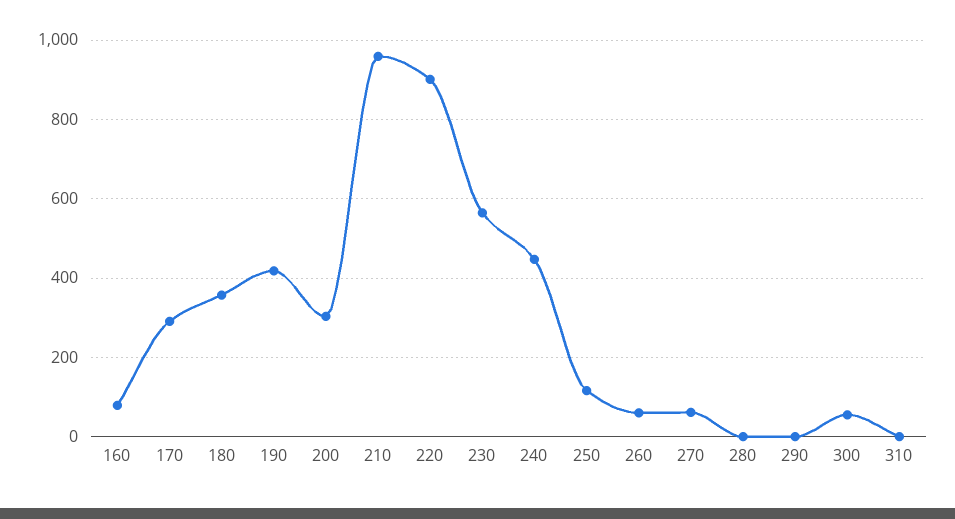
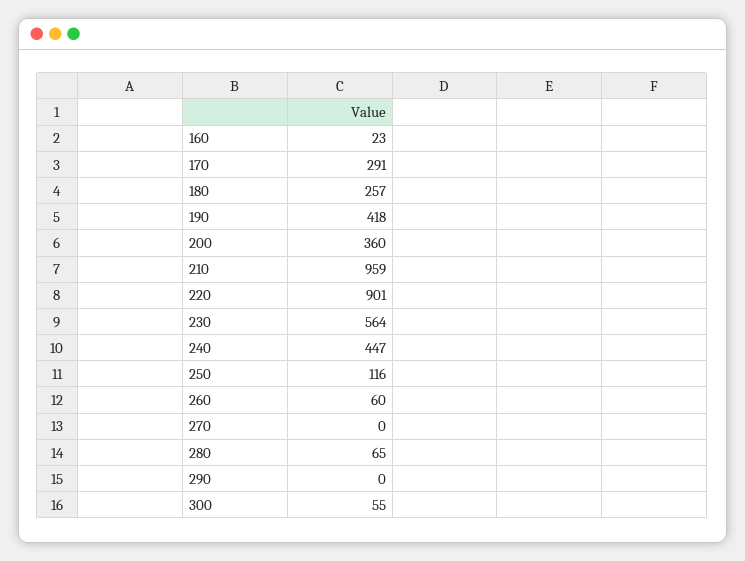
160: 80 -> 23
180: 360 -> 257
200: 300 -> 360
270: 60 -> 0
280: 0 -> 65
310: 0 -> none

